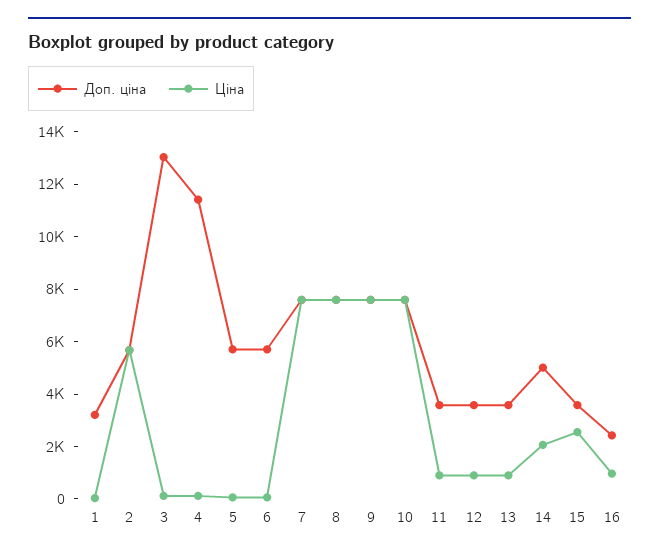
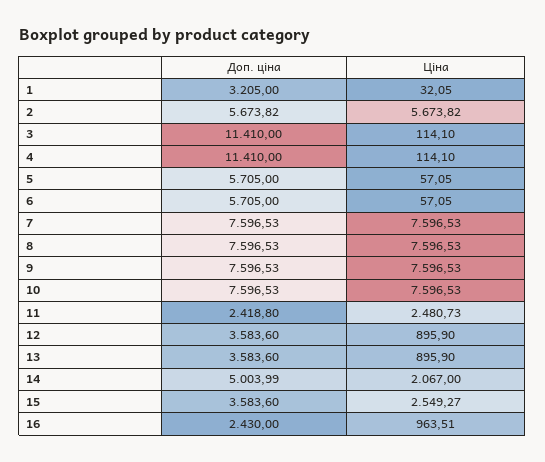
Доп. ціна, 3: 13000 -> 11410
Доп. ціна, 11: 3500 -> 2418.8
Ціна, 11: 1000 -> 2480.73

